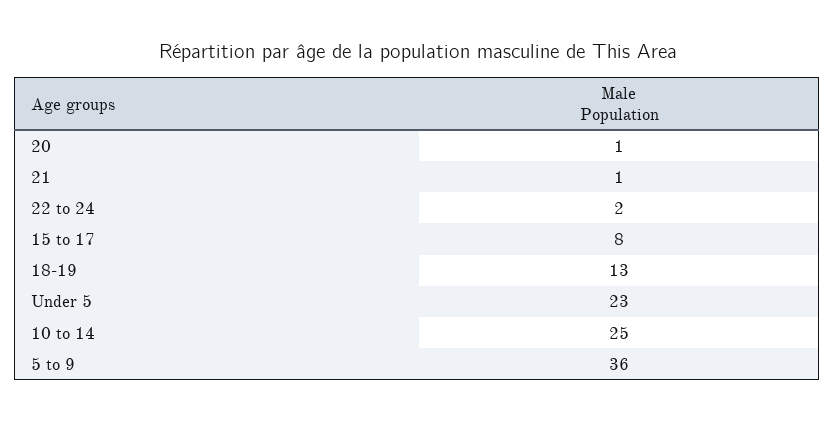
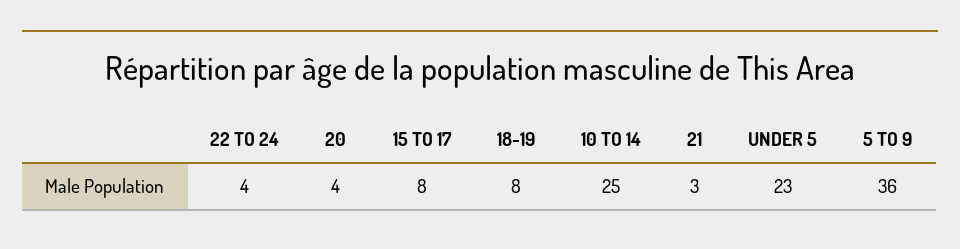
20: 1 -> 4
21: 1 -> 3
22 to 24: 2 -> 4
18-19: 13 -> 8

